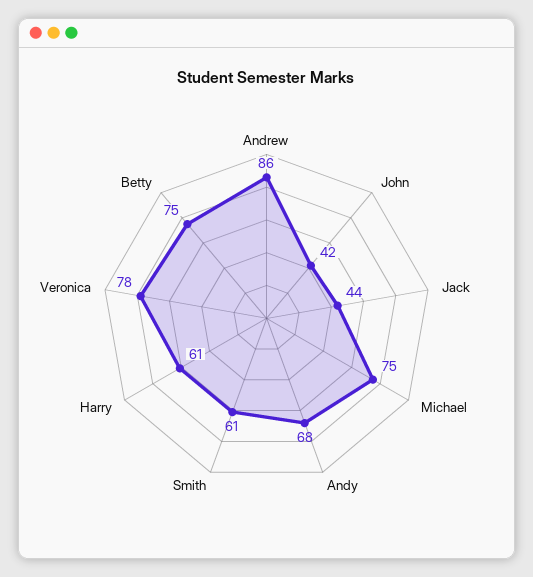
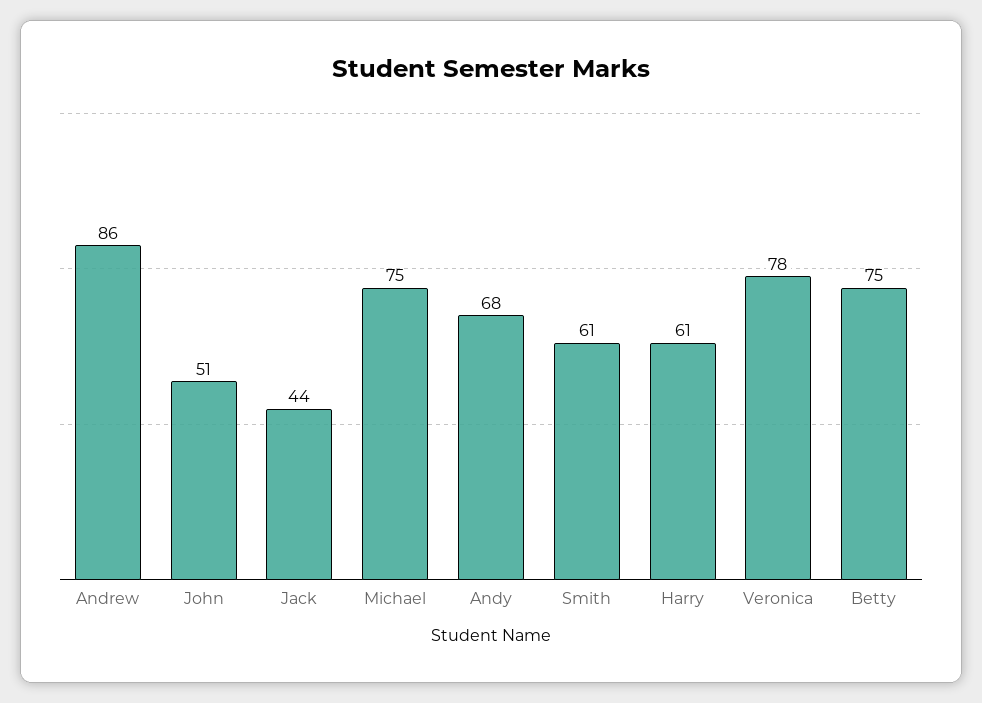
John: 42 -> 51

